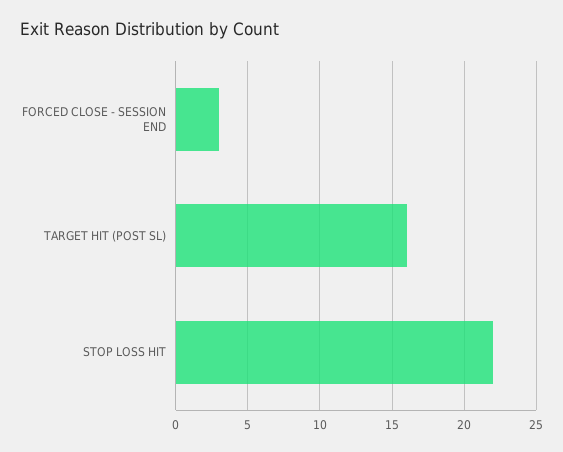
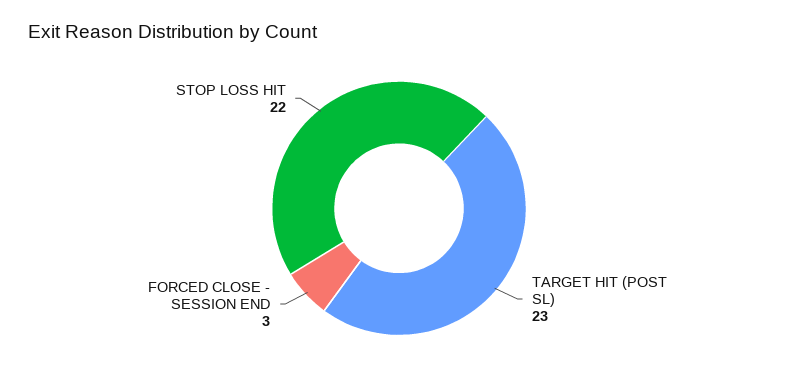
TARGET HIT (POST SL): 16 -> 23

